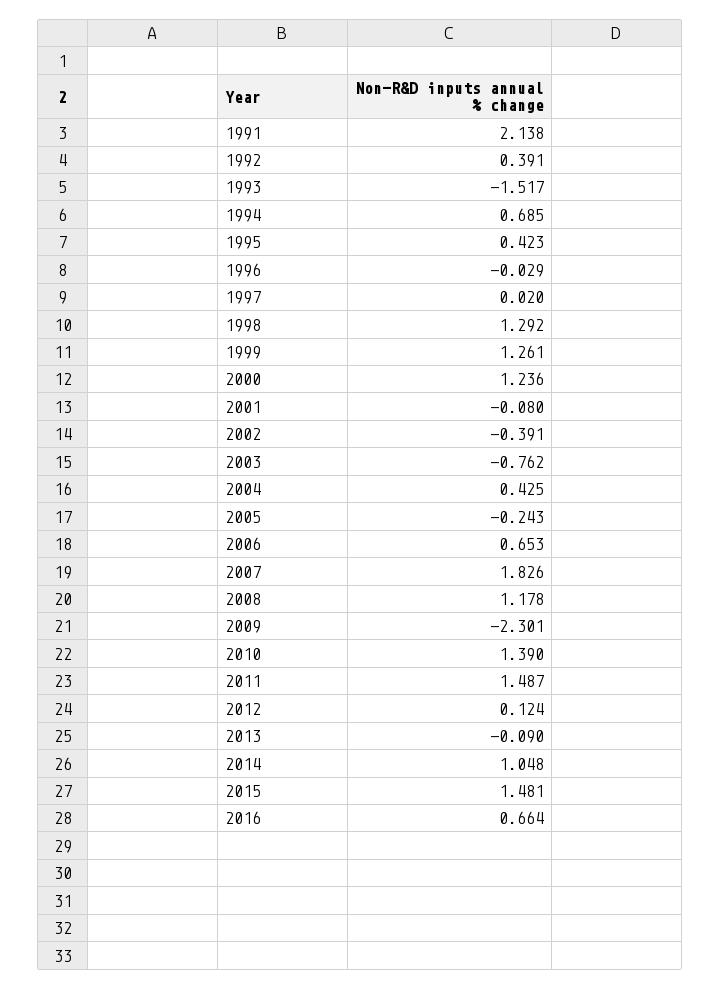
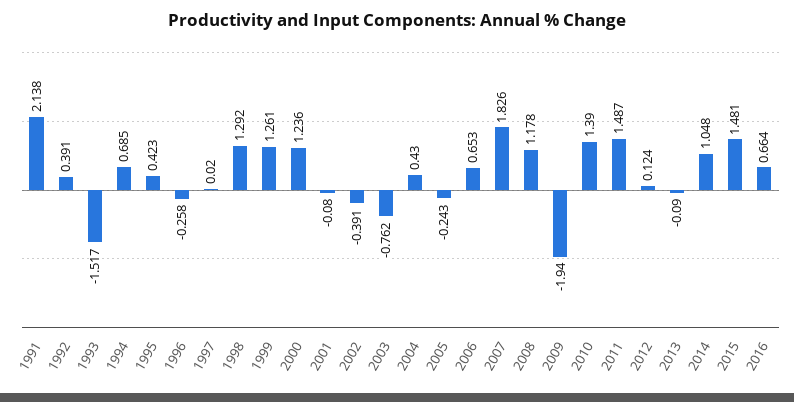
1996: -0.029 -> -0.258
2004: 0.425 -> 0.43
2009: -2.301 -> -1.94

